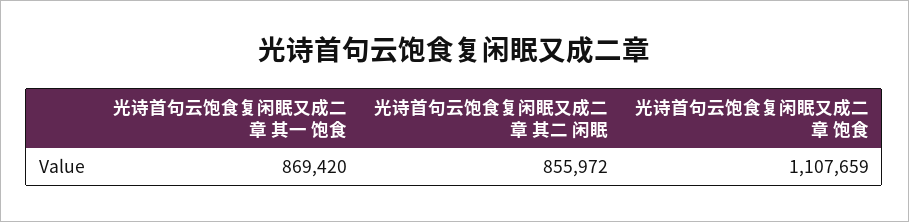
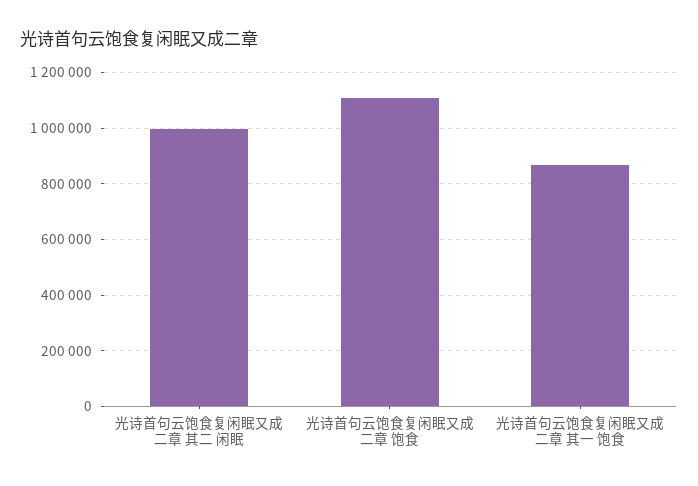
光诗首句云饱食复闲眠又成二章 其二 闲眠: 855972 -> 1000000

